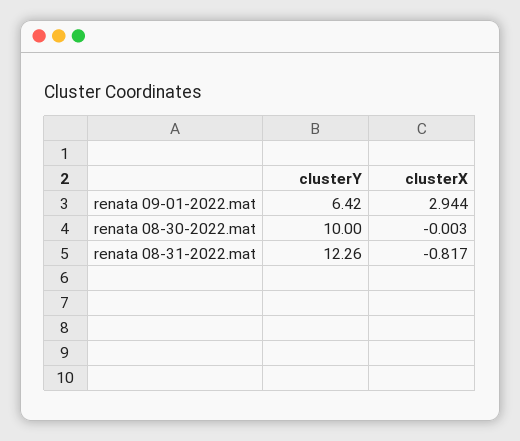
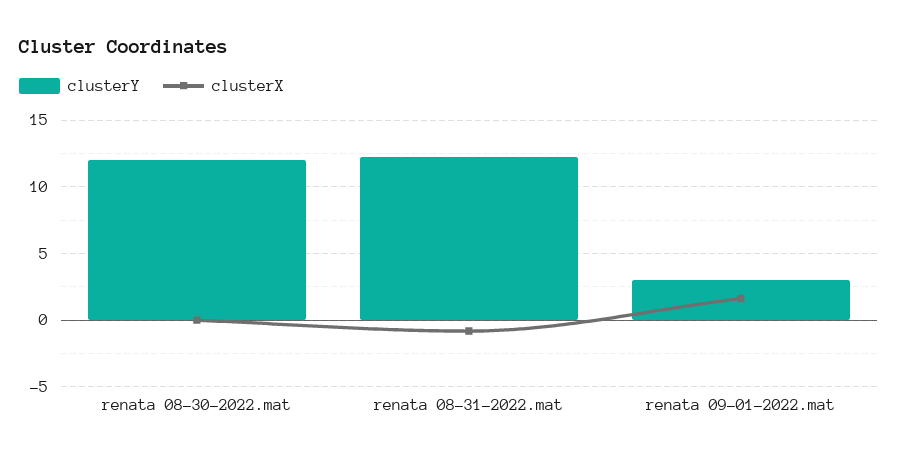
clusterY, renata 09-01-2022.mat: 6.42 -> 3
clusterX, renata 09-01-2022.mat: 2.944 -> 1.5
clusterY, renata 08-30-2022.mat: 10 -> 12

